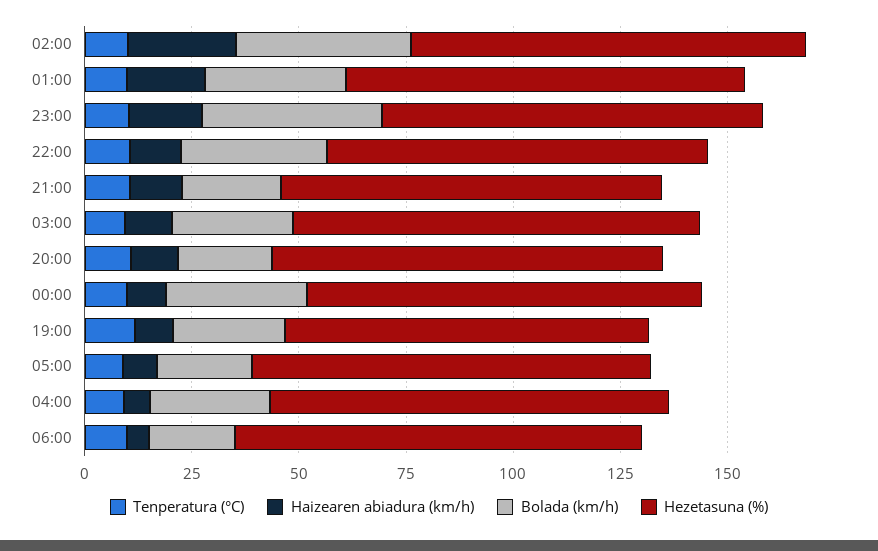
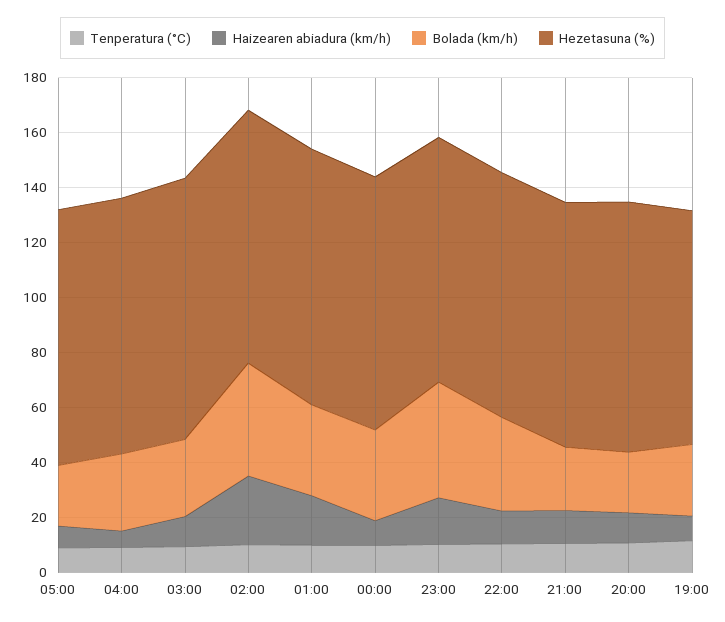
Tenperatura (°C), 06:00: 10 -> none
Haizearen abiadura (km/h), 06:00: 5 -> none
Bolada (km/h), 06:00: 20 -> none
Hezetasuna (%), 06:00: 95 -> none

